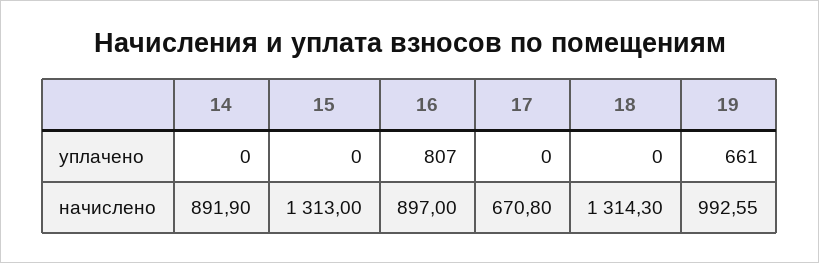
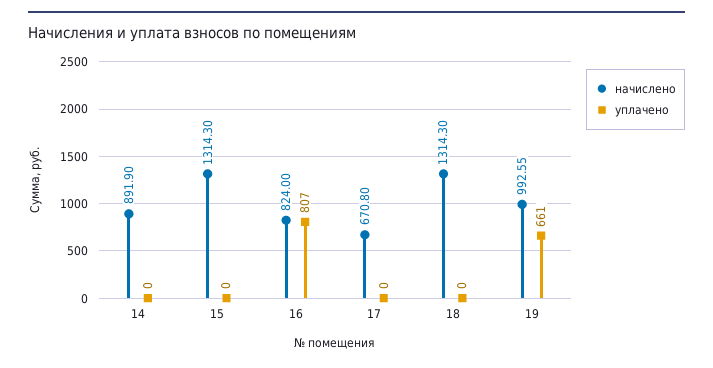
начислено, 15: 1313 -> 1314.3
начислено, 16: 897 -> 824

